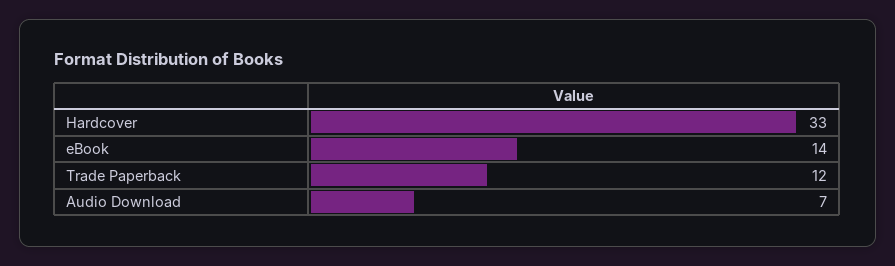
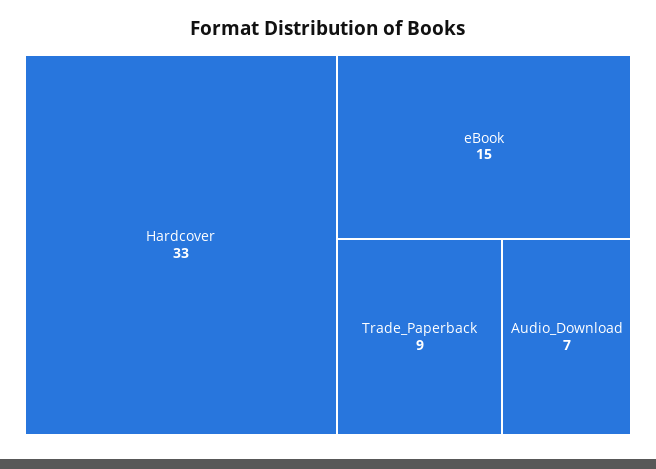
eBook: 14 -> 15
Trade Paperback: 12 -> 9

